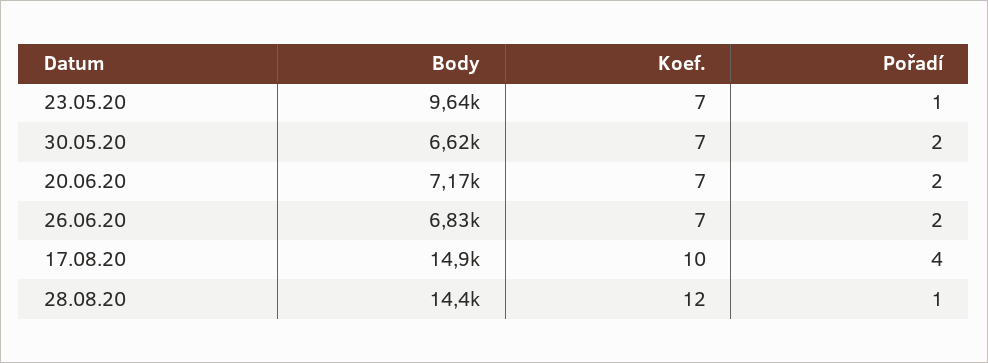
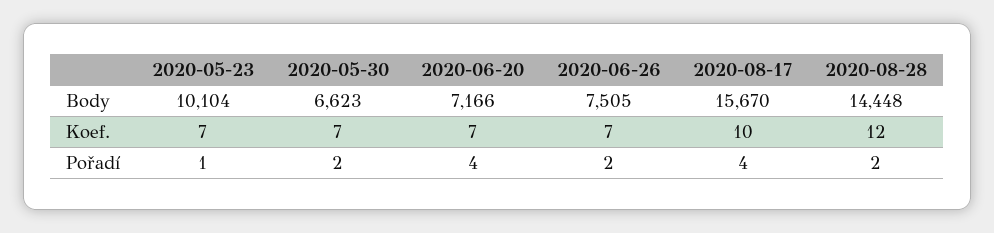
Body, 23.05.20: 9640 -> 10104
Pořadí, 20.06.20: 2 -> 4
Body, 26.06.20: 6830 -> 7505
Body, 17.08.20: 14900 -> 15670
Pořadí, 28.08.20: 1 -> 2

